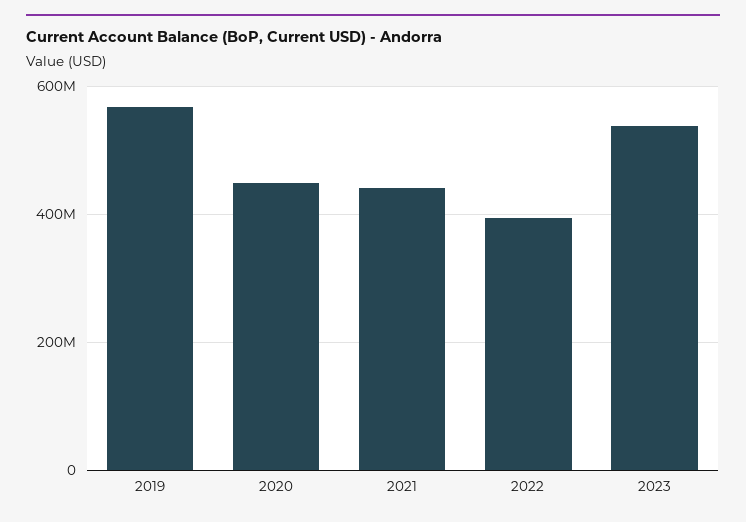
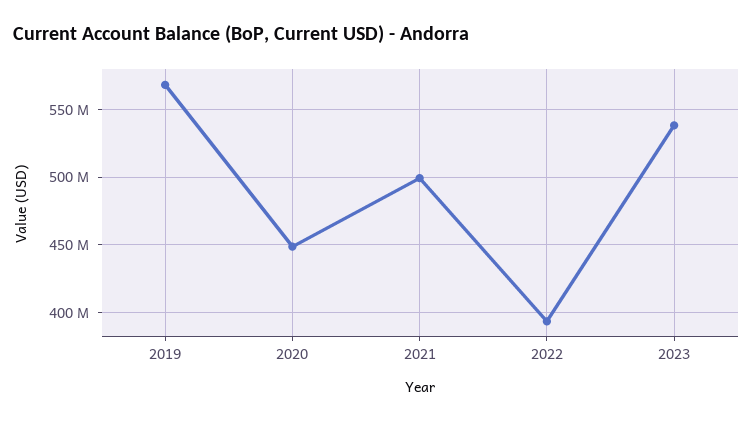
2021: 440000000 -> 500000000

